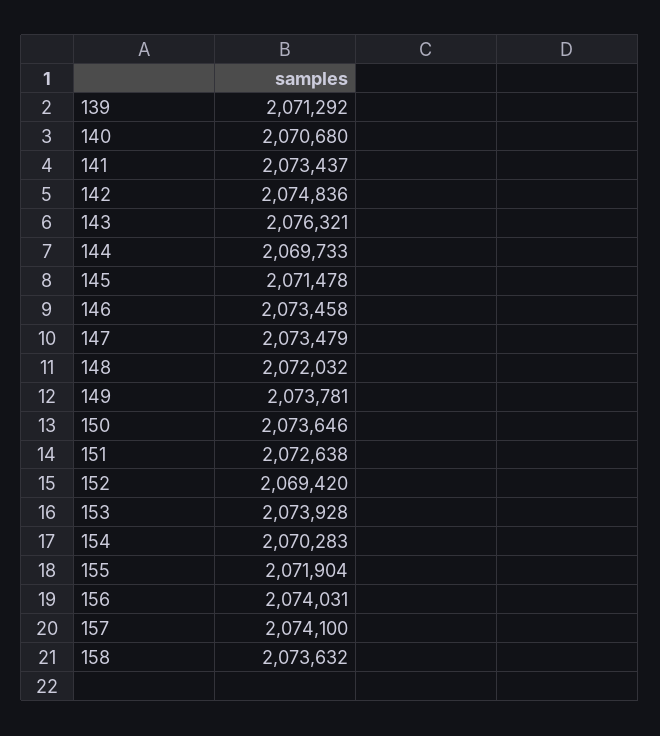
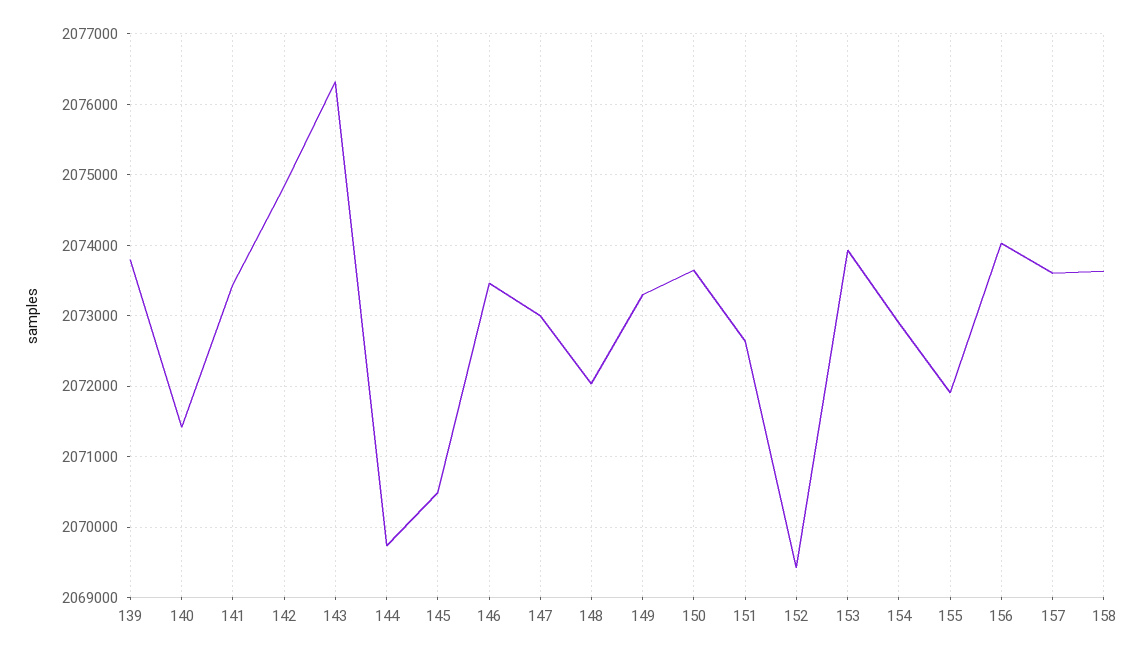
139: 2071292 -> 2073800
140: 2070680 -> 2071400
145: 2071478 -> 2070500
147: 2073479 -> 2073000
149: 2073781 -> 2073300
154: 2070283 -> 2072900
157: 2074100 -> 2073600

